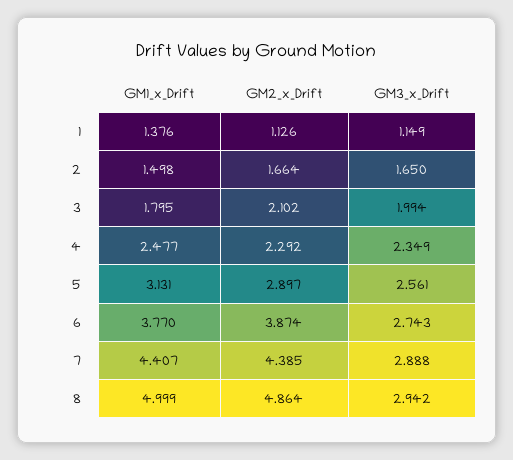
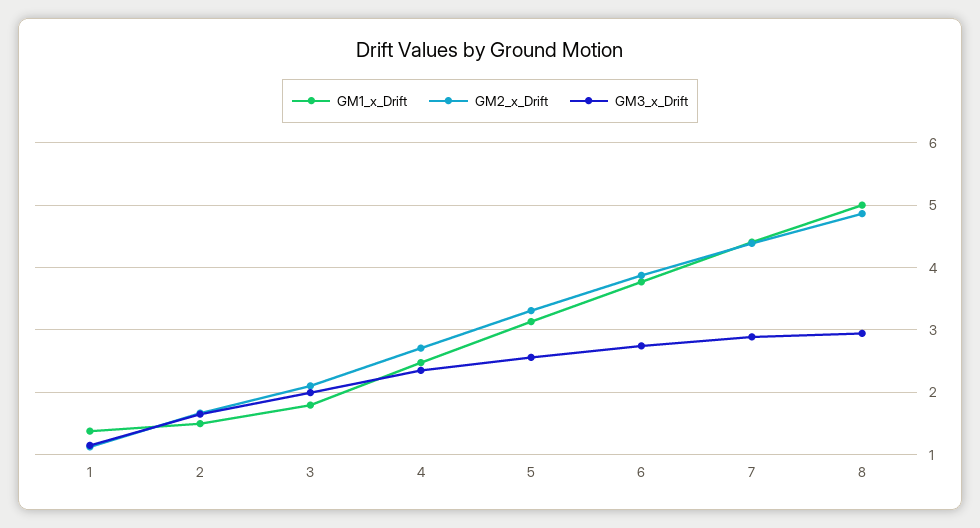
GM2_x_Drift, 4: 2.292 -> 2.7
GM2_x_Drift, 5: 2.897 -> 3.3

